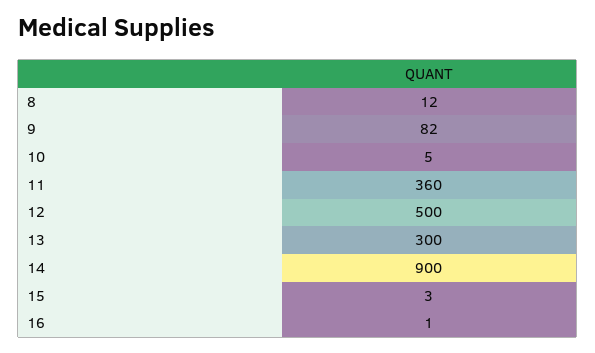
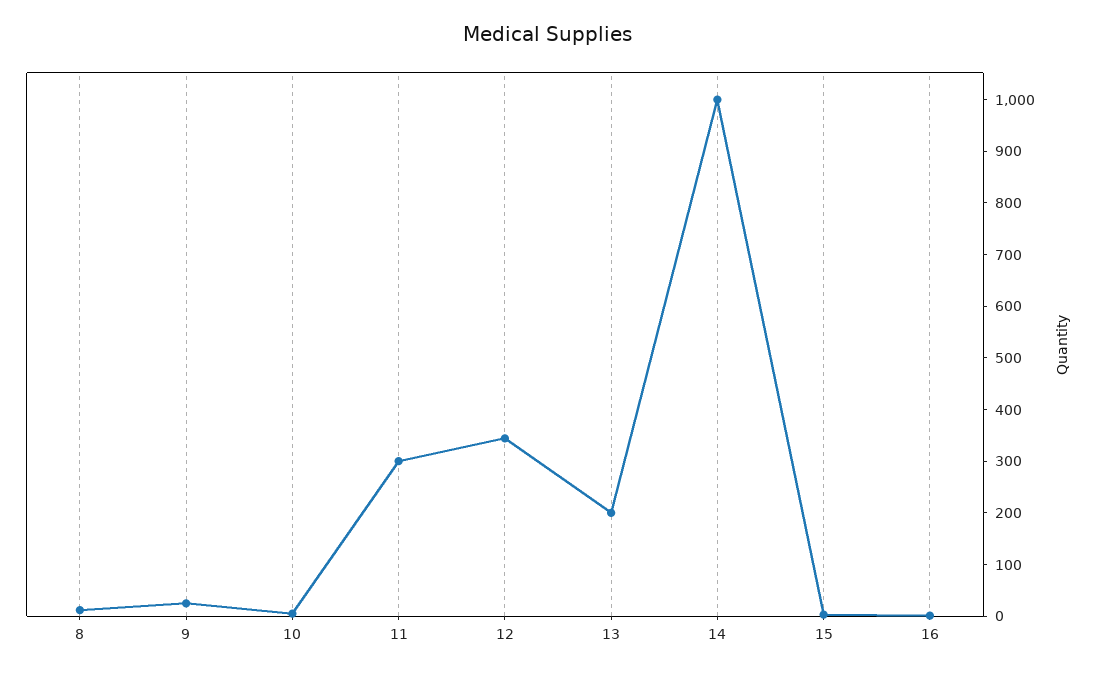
9: 82 -> 20
11: 360 -> 300
12: 500 -> 340
13: 300 -> 200
14: 900 -> 1000

